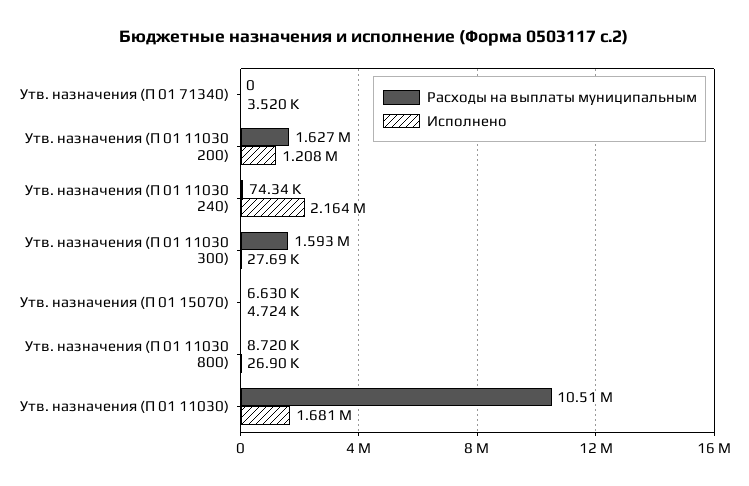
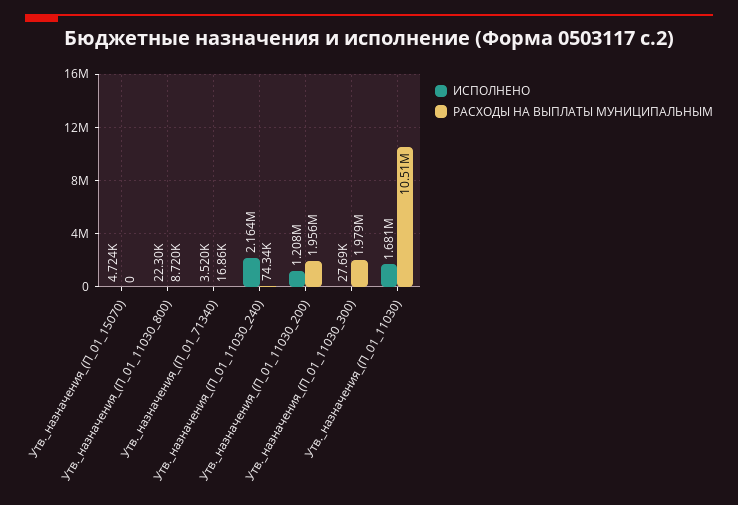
Расходы на выплаты муниципальным, Утв. назначения (П 01 71340): 0 -> 16860
Расходы на выплаты муниципальным, Утв. назначения (П 01 11030 200): 1627000 -> 1956000
Расходы на выплаты муниципальным, Утв. назначения (П 01 11030 300): 1593000 -> 1979000
Расходы на выплаты муниципальным, Утв. назначения (П 01 15070): 6630 -> 0
Исполнено, Утв. назначения (П 01 11030 800): 26900 -> 22300

